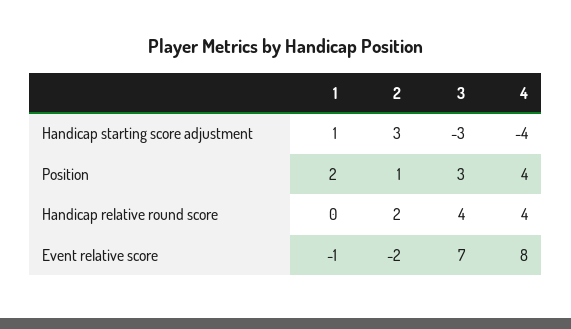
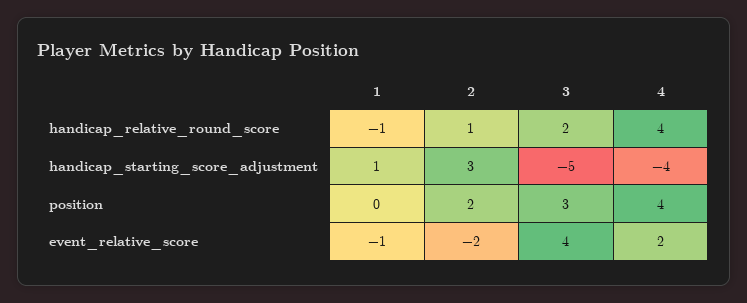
3, Handicap starting score adjustment: -3 -> -5
1, Position: 2 -> 0
2, Position: 1 -> 2
1, Handicap relative round score: 0 -> -1
2, Handicap relative round score: 2 -> 1
3, Handicap relative round score: 4 -> 2
3, Event relative score: 7 -> 4
4, Event relative score: 8 -> 2

